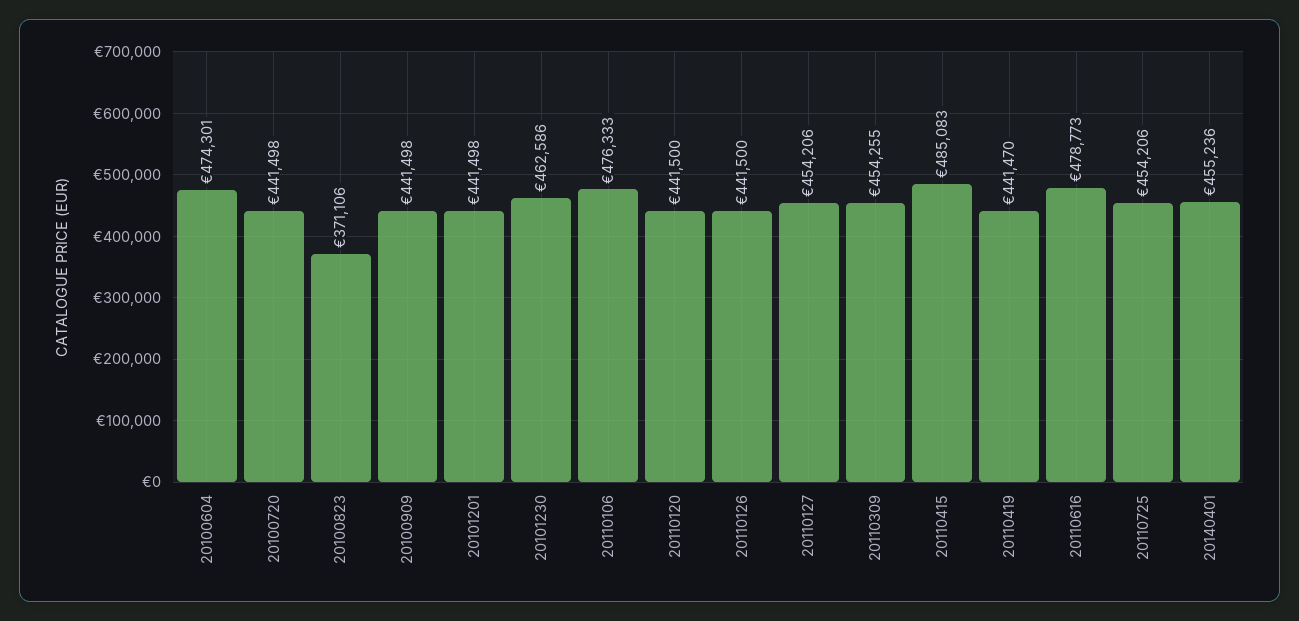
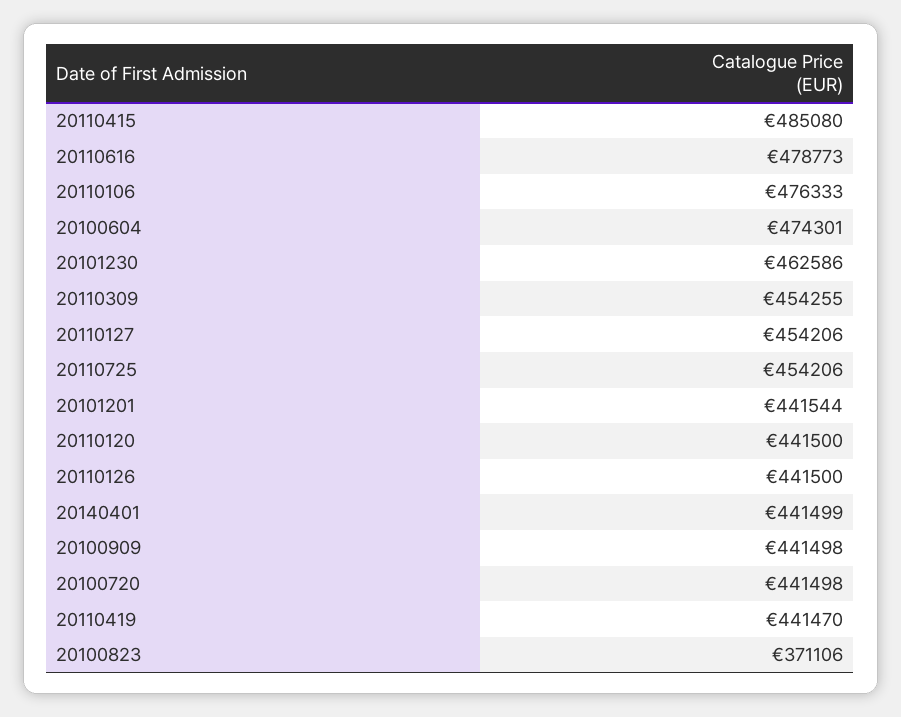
20101201: 441498 -> 441544
20110415: 485083 -> 485080
20140401: 455236 -> 441499

